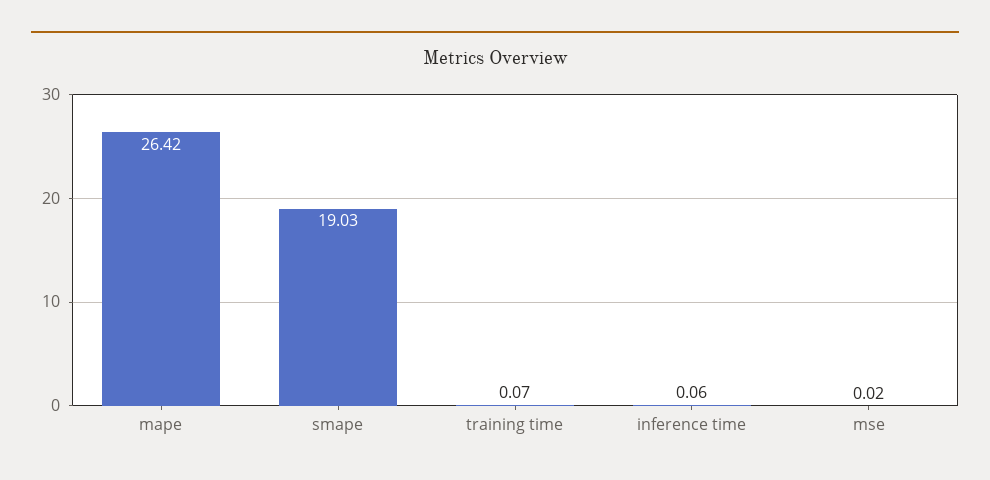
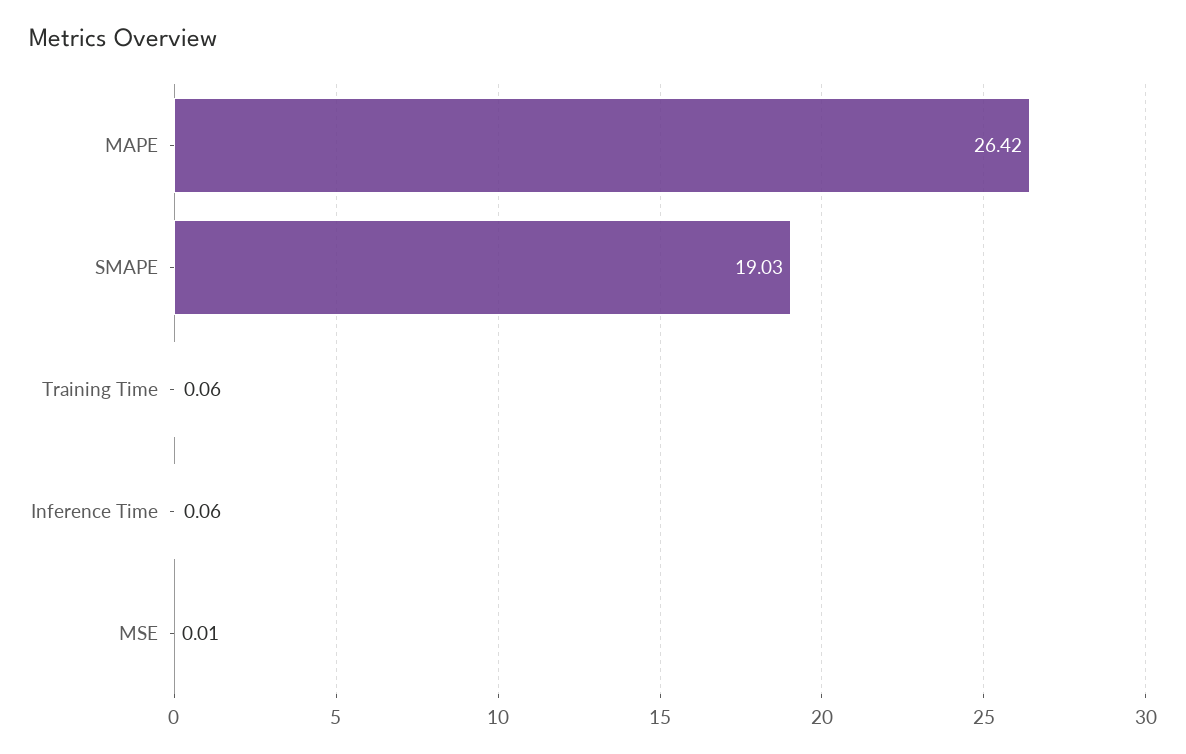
training time: 0.07 -> 0.06
mse: 0.02 -> 0.01

